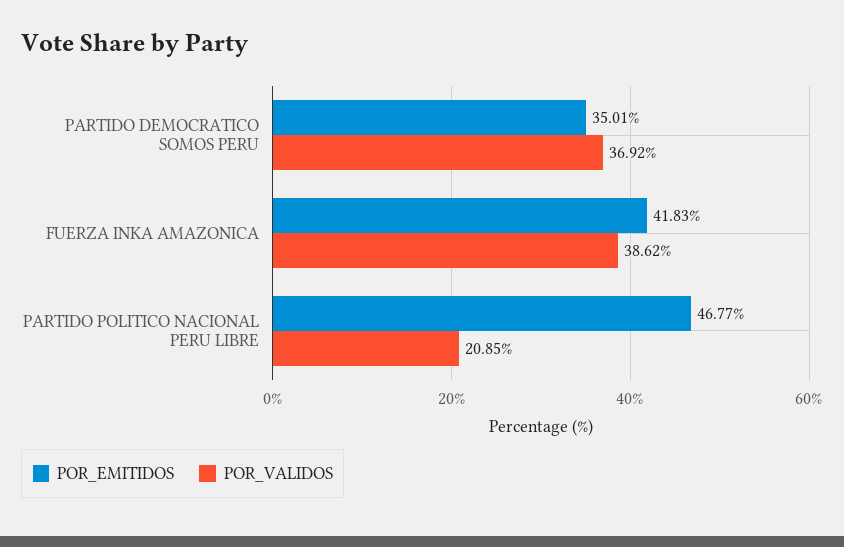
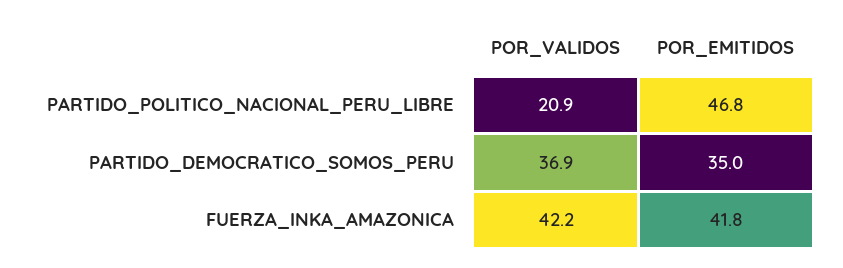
POR_VALIDOS, FUERZA INKA AMAZONICA: 38.62 -> 42.2

